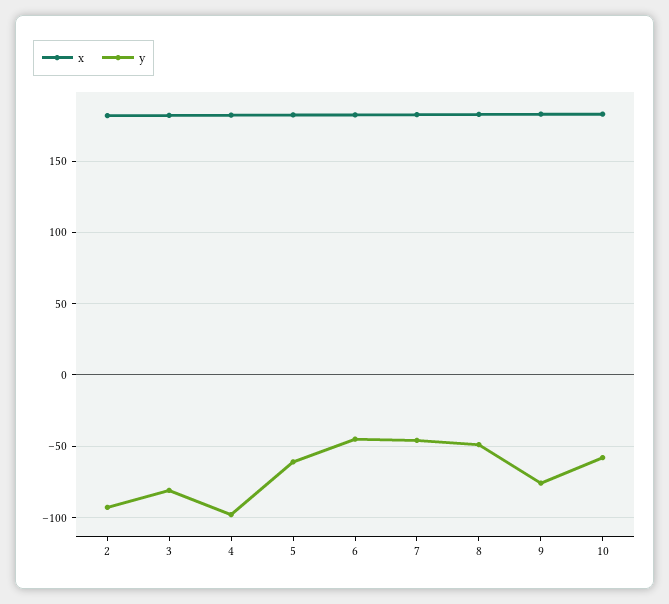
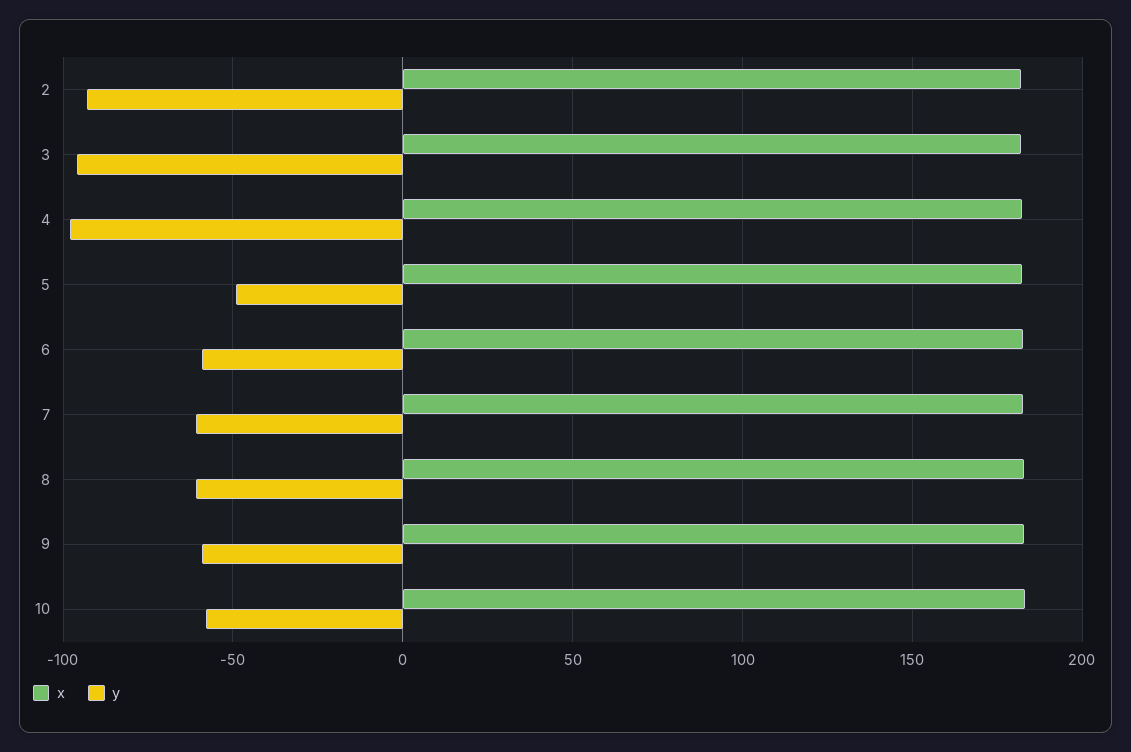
y, 3: -80 -> -95
y, 5: -60 -> -50
y, 6: -45 -> -60
y, 7: -45 -> -60
y, 8: -50 -> -60
y, 9: -75 -> -60

